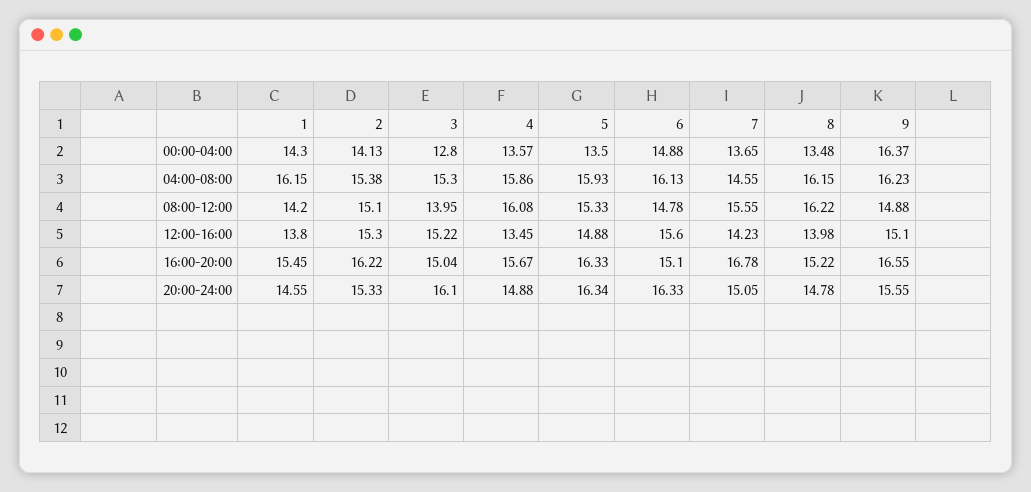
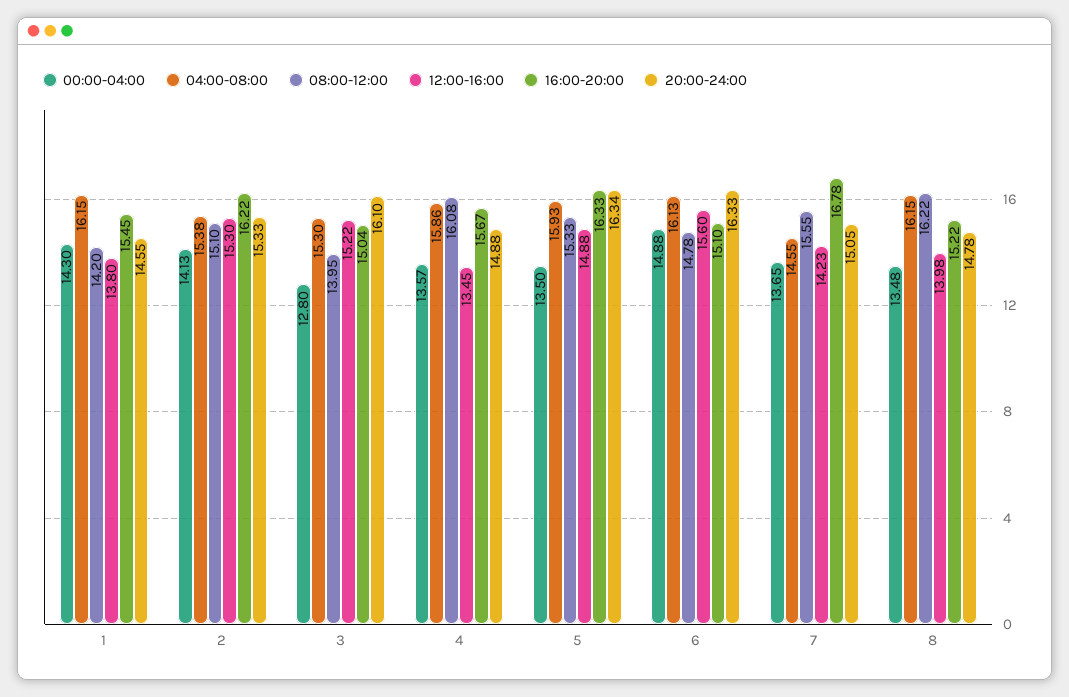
00:00-04:00, 9: 16.37 -> none
04:00-08:00, 9: 16.23 -> none
08:00-12:00, 9: 14.88 -> none
12:00-16:00, 9: 15.1 -> none
16:00-20:00, 9: 16.55 -> none
20:00-24:00, 9: 15.55 -> none

